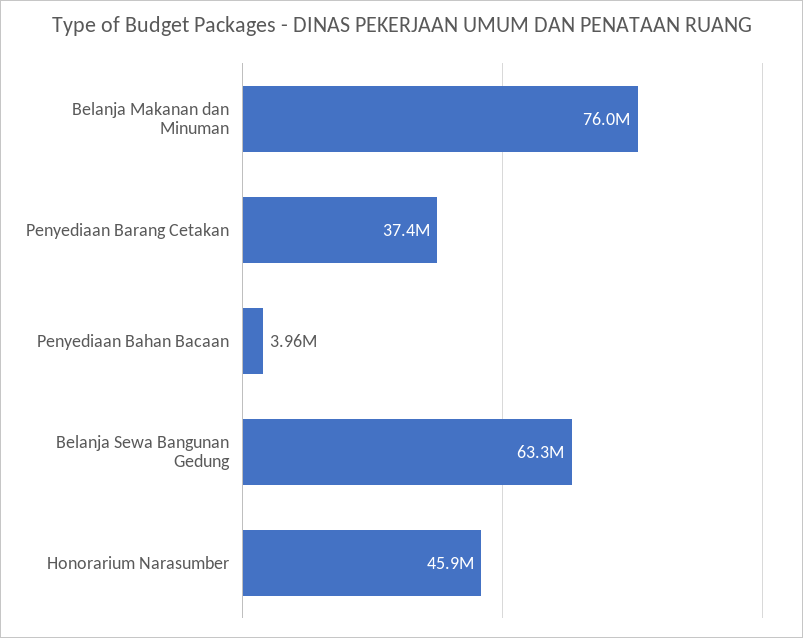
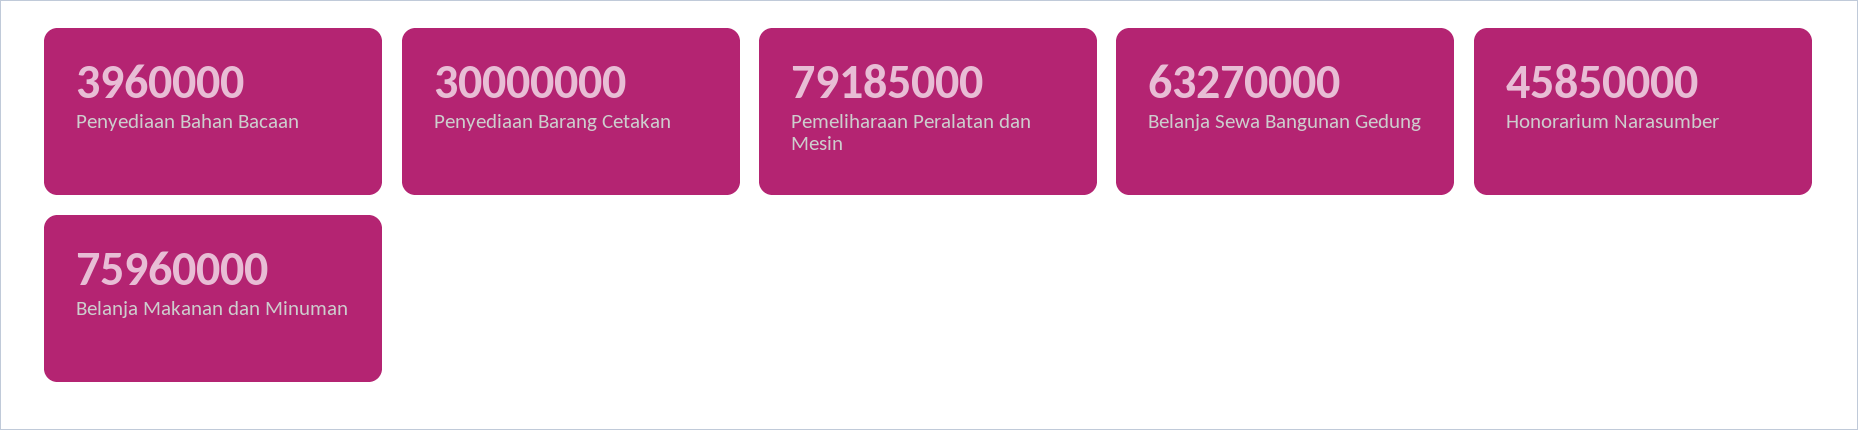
Penyediaan Barang Cetakan: 37400000 -> 30000000
Pemeliharaan Peralatan dan Mesin: none -> 79185000

